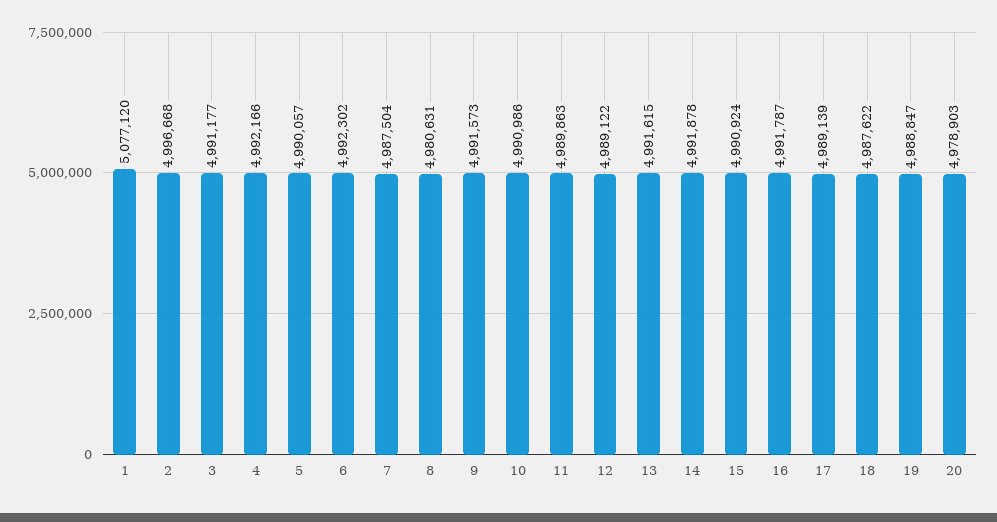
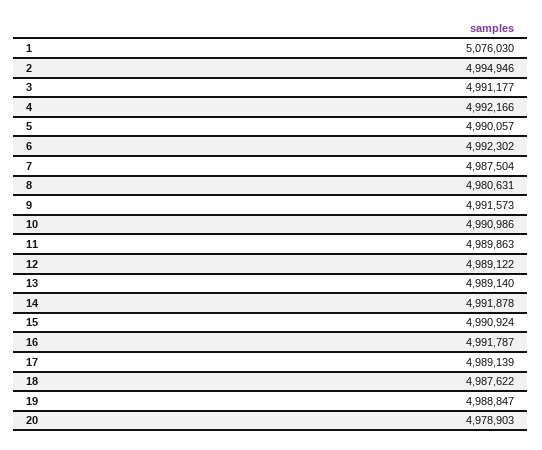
1: 5077120 -> 5076030
2: 4996668 -> 4994946
13: 4991615 -> 4989140

